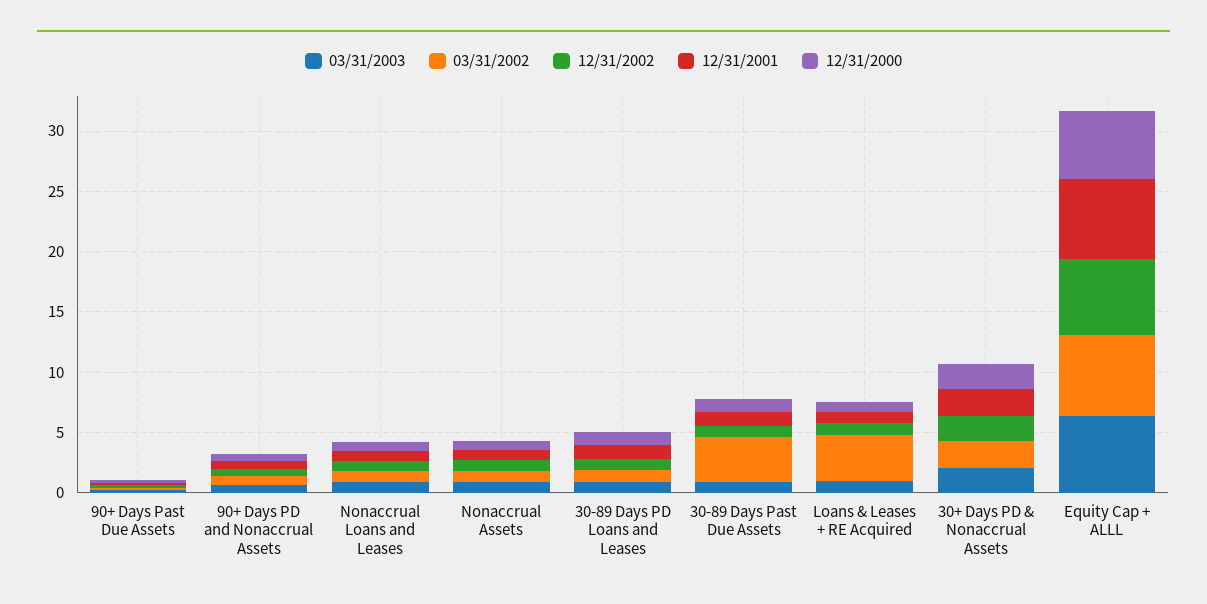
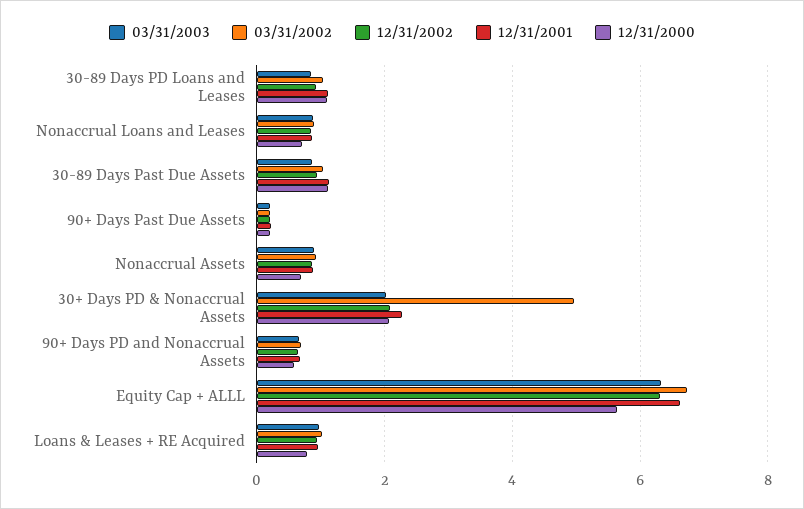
03/31/2002, 30-89 Days Past Due Assets: 4 -> 1
03/31/2002, Loans & Leases + RE Acquired: 4 -> 1
03/31/2002, 30+ Days PD & Nonaccrual Assets: 2 -> 5

